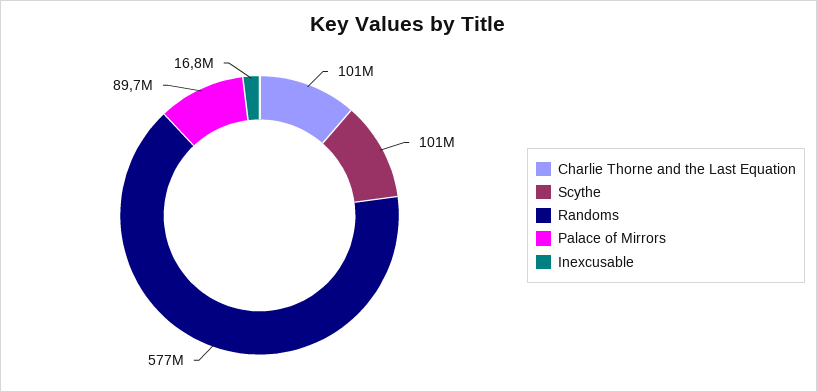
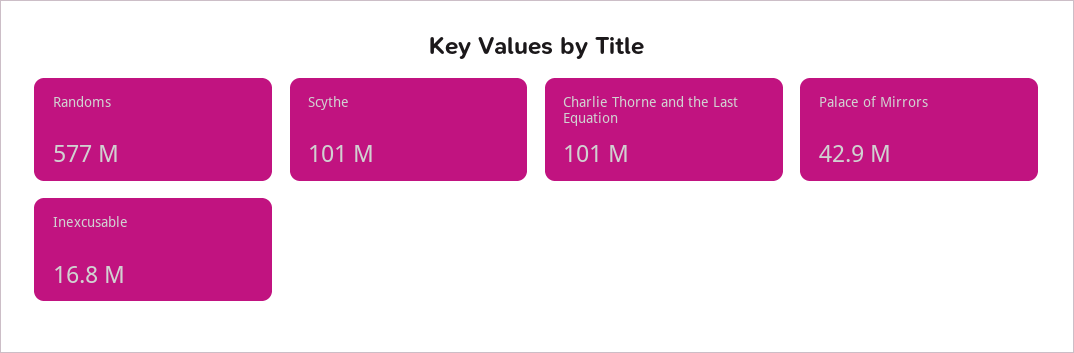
Palace of Mirrors: 89700000 -> 42900000

